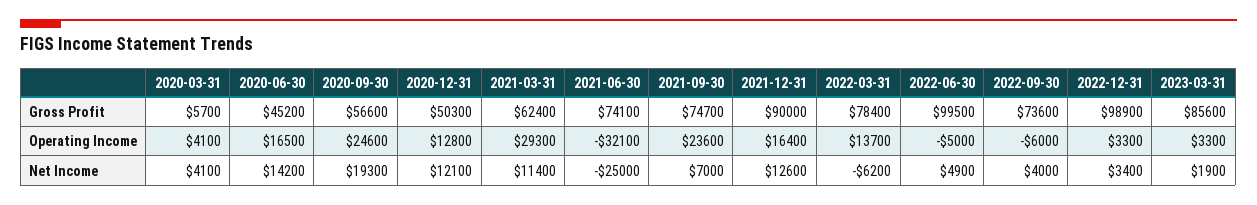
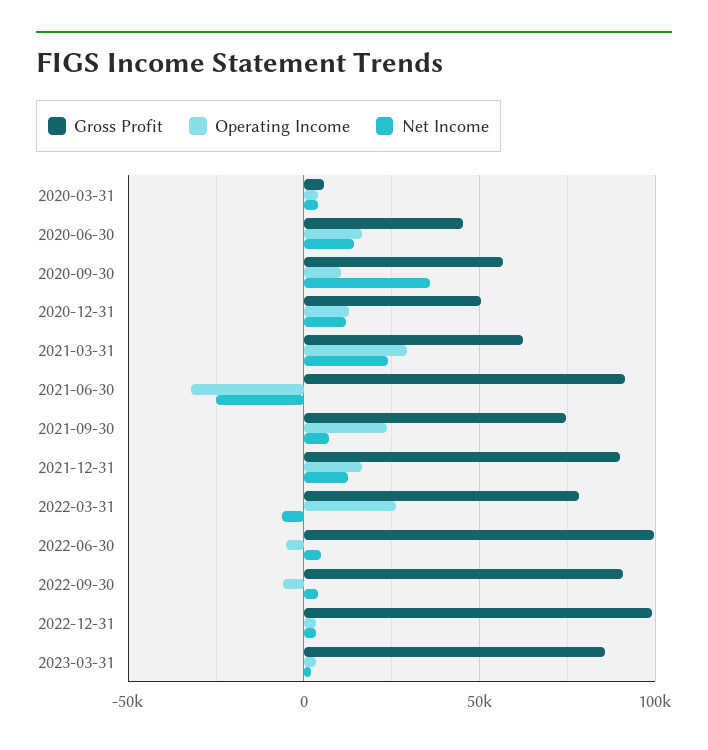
Gross Profit, 2021-06-30: 74100 -> 90000
Gross Profit, 2022-09-30: 73600 -> 90000
Operating Income, 2020-09-30: 24600 -> 10000
Operating Income, 2022-03-31: 13700 -> 25000
Net Income, 2020-09-30: 19300 -> 35000
Net Income, 2021-03-31: 11400 -> 25000

